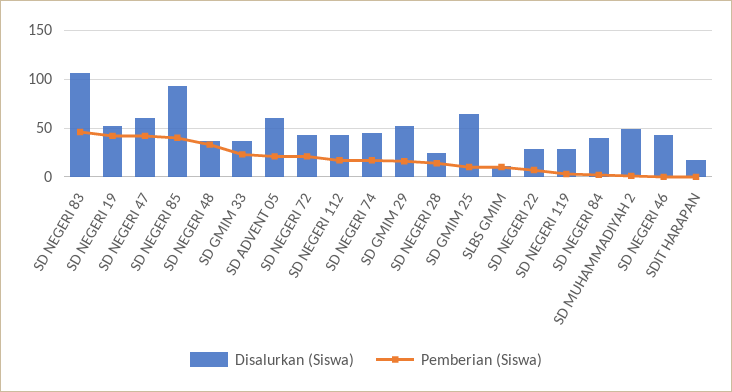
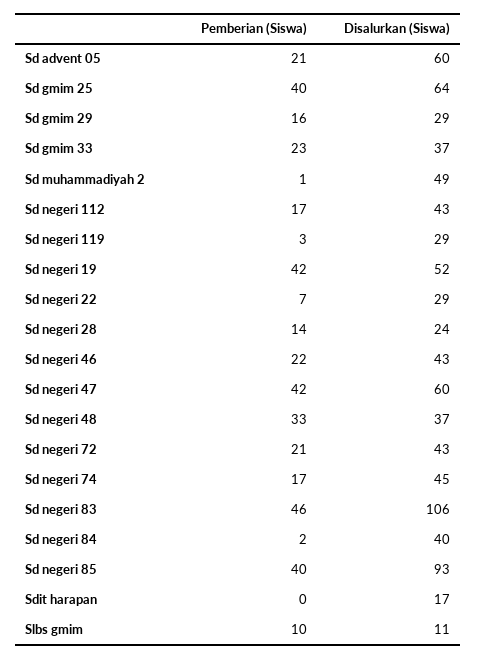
Disalurkan (Siswa), SD GMIM 29: 50 -> 29
Pemberian (Siswa), SD GMIM 25: 10 -> 40
Pemberian (Siswa), SD NEGERI 46: 0 -> 22

